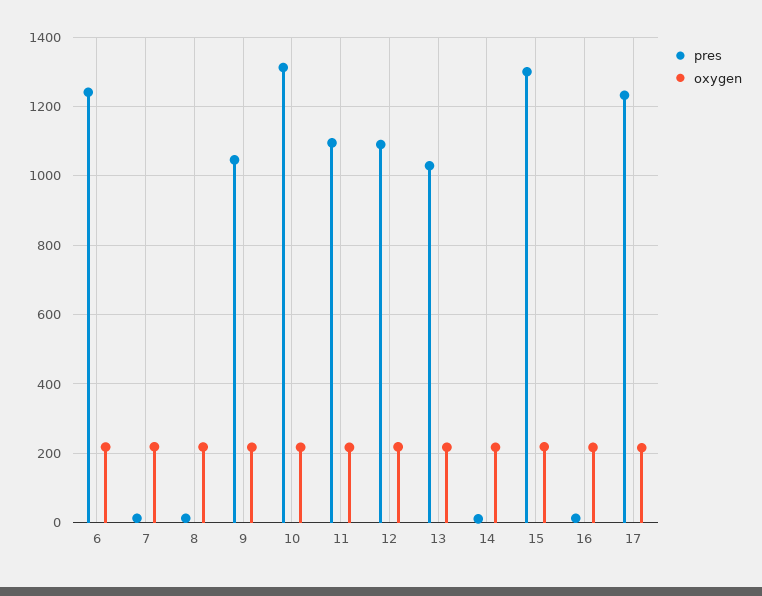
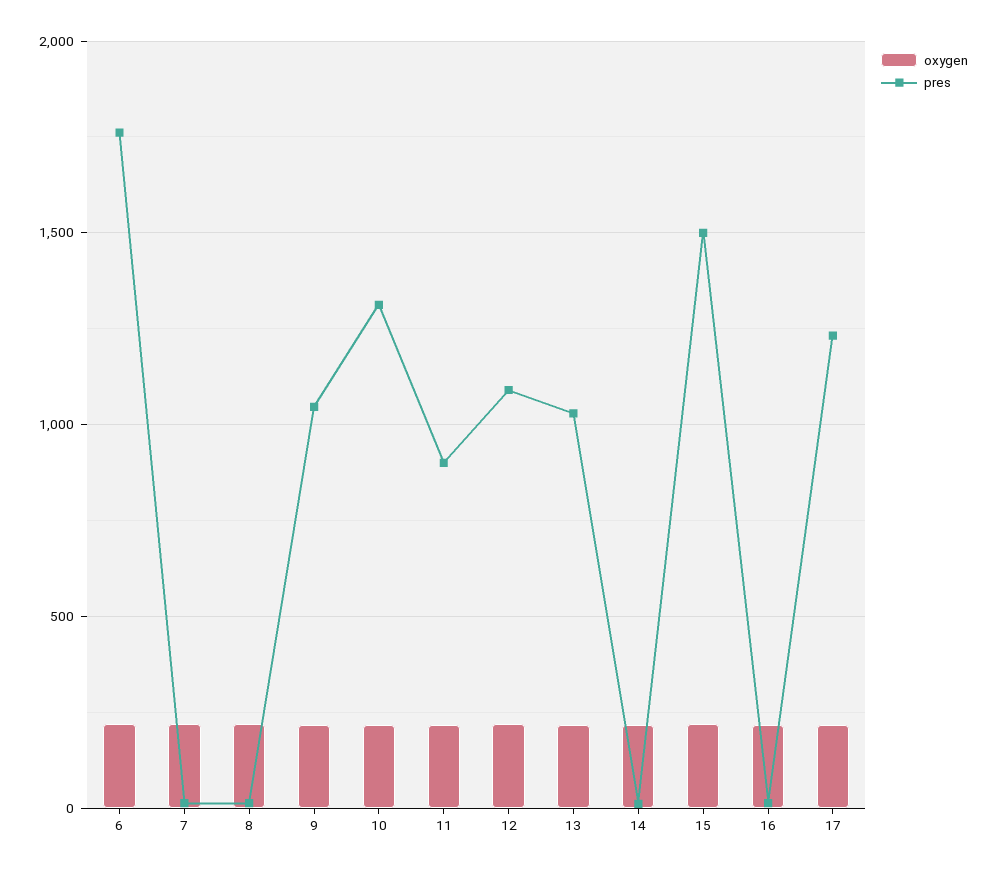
pres, 6: 1240 -> 1750
pres, 11: 1100 -> 900
pres, 15: 1300 -> 1500

